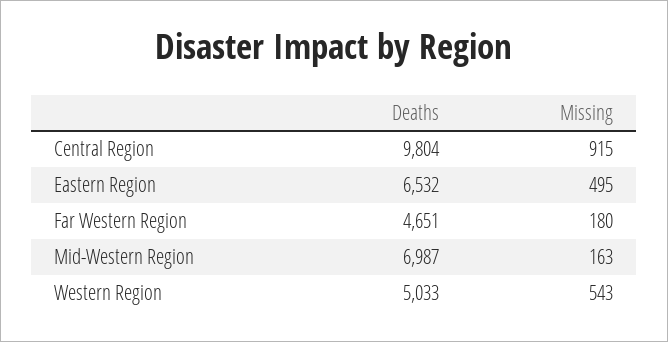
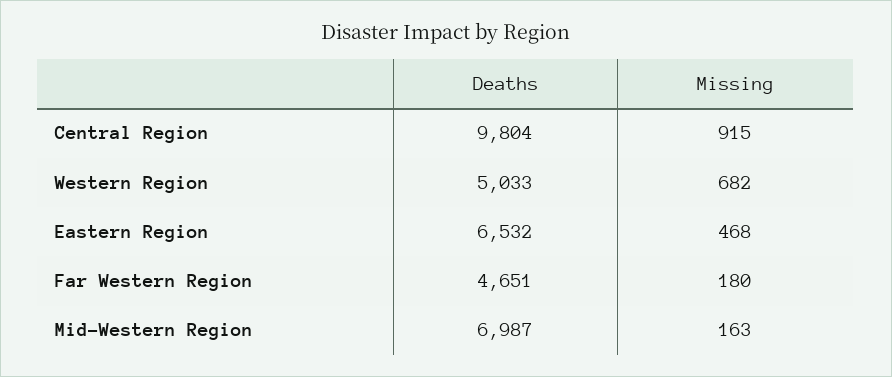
Missing, Eastern Region: 495 -> 468
Missing, Western Region: 543 -> 682

